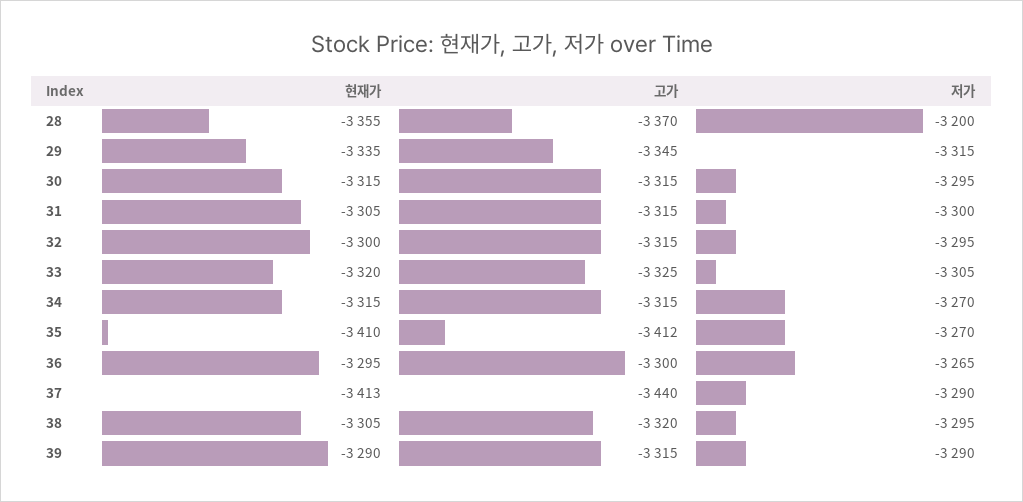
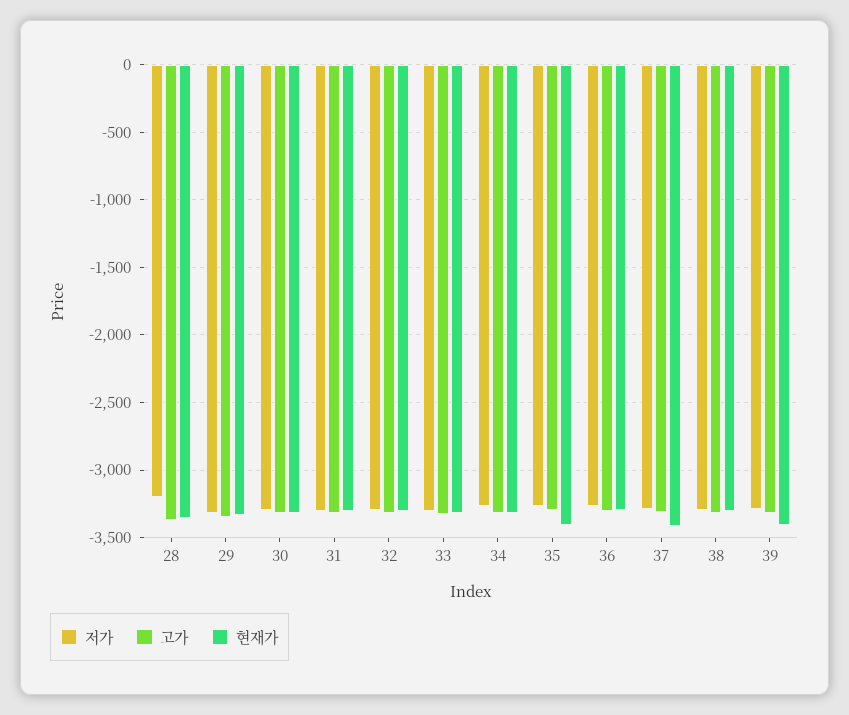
고가, 35: -3412 -> -3300
고가, 37: -3440 -> -3300
현재가, 39: -3290 -> -3400

